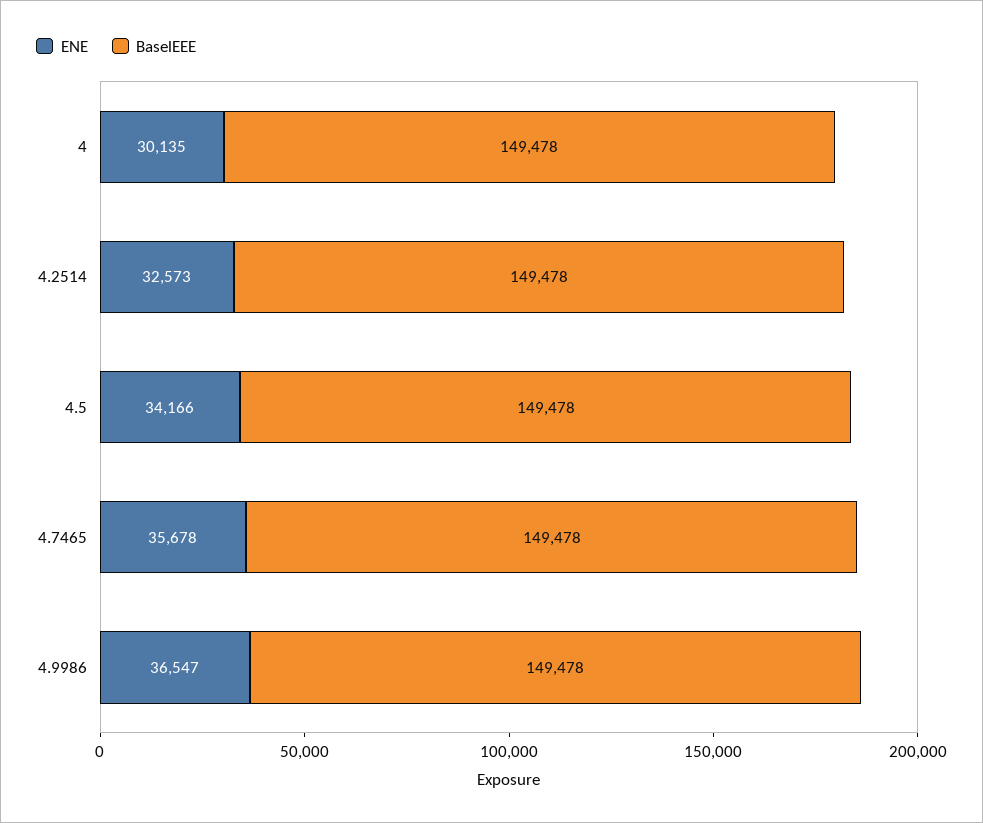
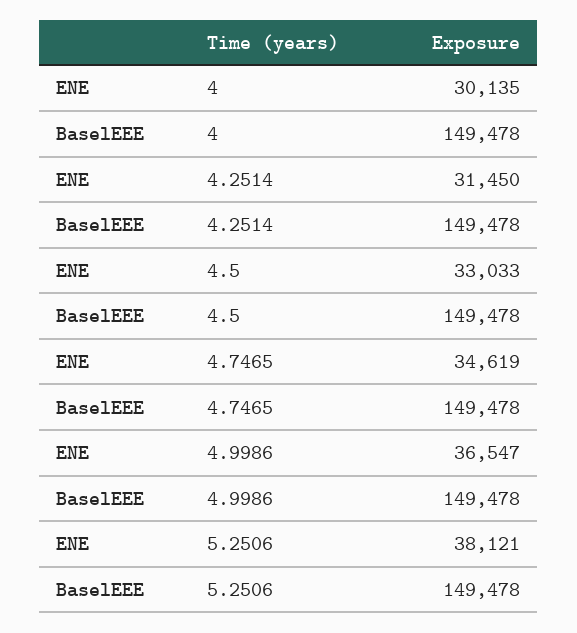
ENE, 4.2514: 32573 -> 31450
ENE, 4.5: 34166 -> 33033
ENE, 4.7465: 35678 -> 34619
ENE, 5.2506: none -> 38121
BaselEEE, 5.2506: none -> 149478

